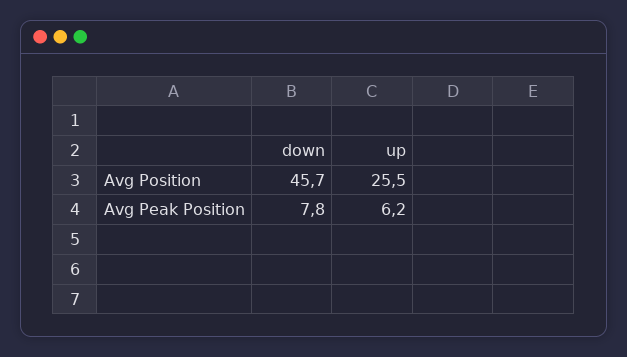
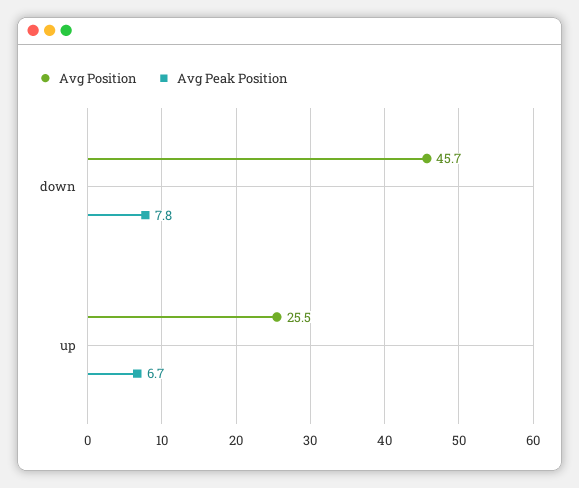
Avg Peak Position, up: 6.2 -> 6.7

